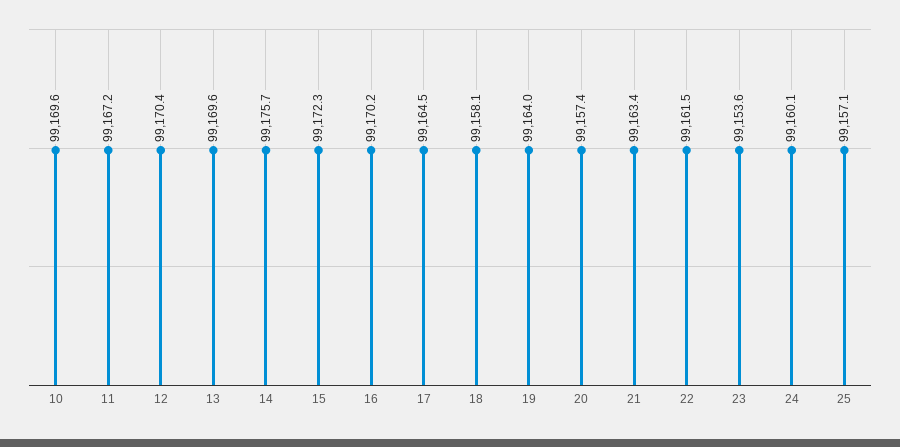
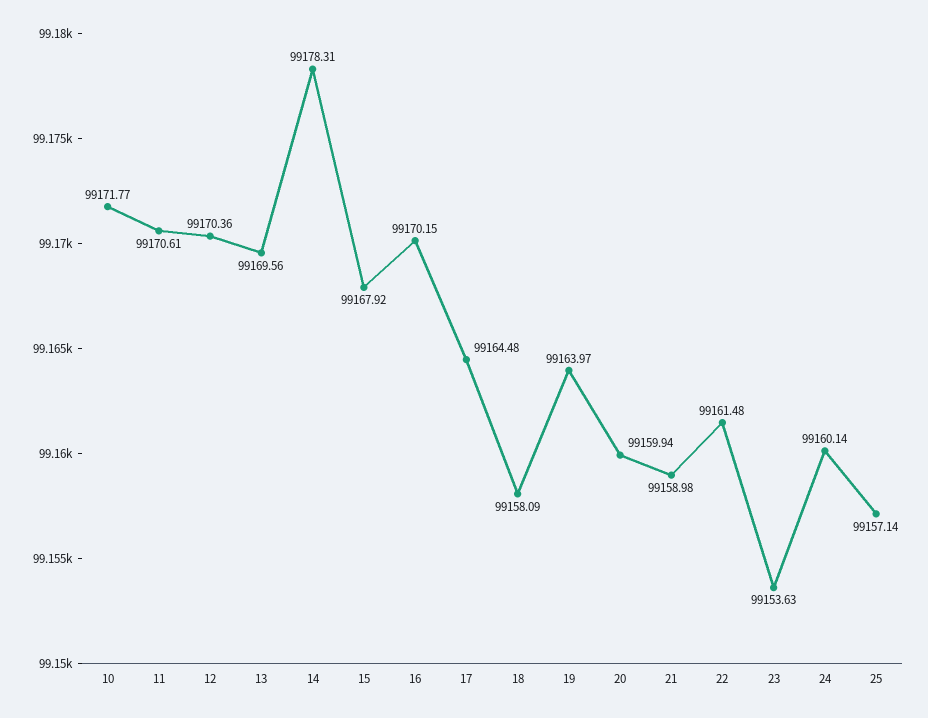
10: 99169.6 -> 99171.77
11: 99167.2 -> 99170.61
14: 99175.7 -> 99178.31
15: 99172.3 -> 99167.92
20: 99157.4 -> 99159.94
21: 99163.4 -> 99158.98

